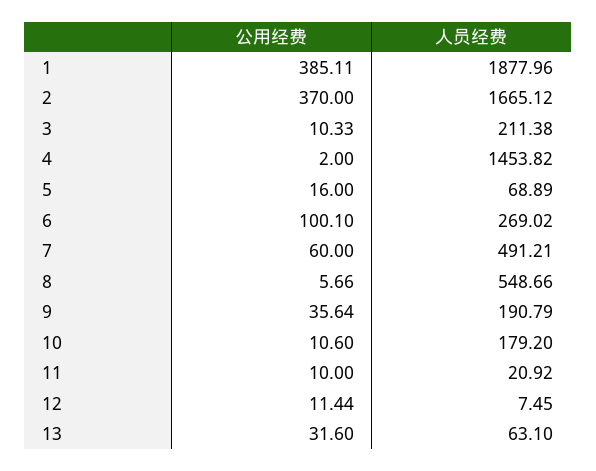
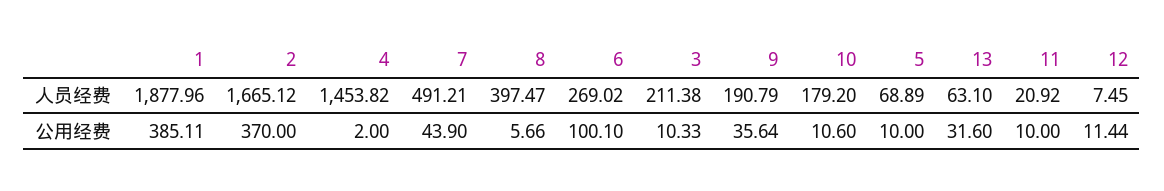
公用经费, 5: 16 -> 10
公用经费, 7: 60 -> 43.9
人员经费, 8: 548.66 -> 397.47

